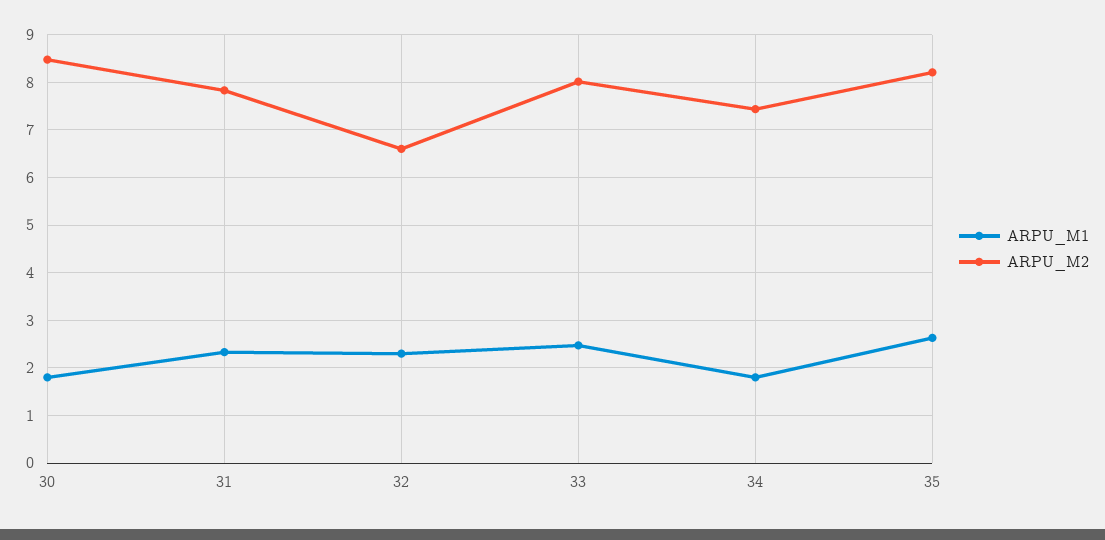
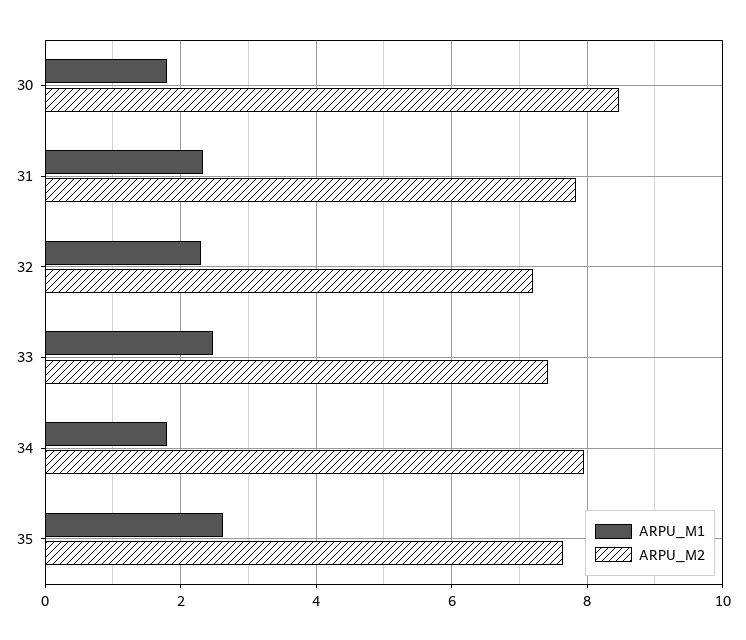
ARPU_M2, 32: 6.6 -> 7.2
ARPU_M2, 33: 8 -> 7.4
ARPU_M2, 34: 7.4 -> 8
ARPU_M2, 35: 8.2 -> 7.6

